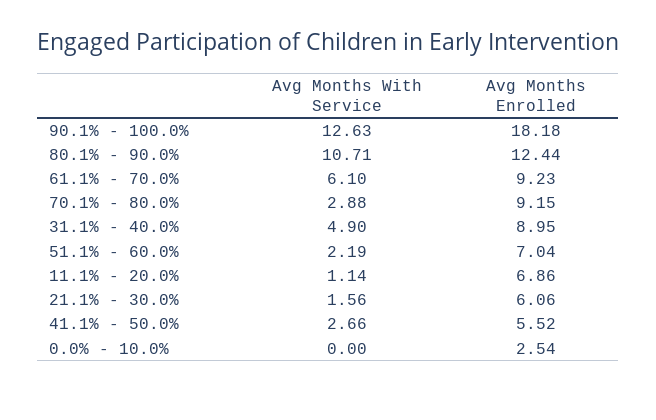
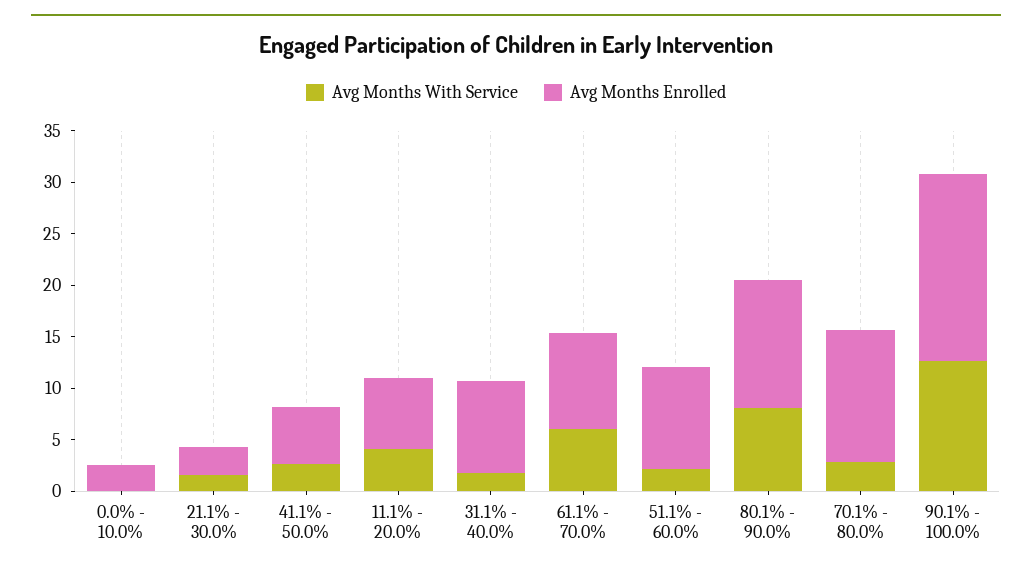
Avg Months With Service, 80.1% - 90.0%: 10.71 -> 8
Avg Months Enrolled, 70.1% - 80.0%: 9.15 -> 13
Avg Months With Service, 31.1% - 40.0%: 4.9 -> 2
Avg Months Enrolled, 51.1% - 60.0%: 7.04 -> 10
Avg Months With Service, 11.1% - 20.0%: 1.14 -> 4
Avg Months Enrolled, 21.1% - 30.0%: 6.06 -> 3

